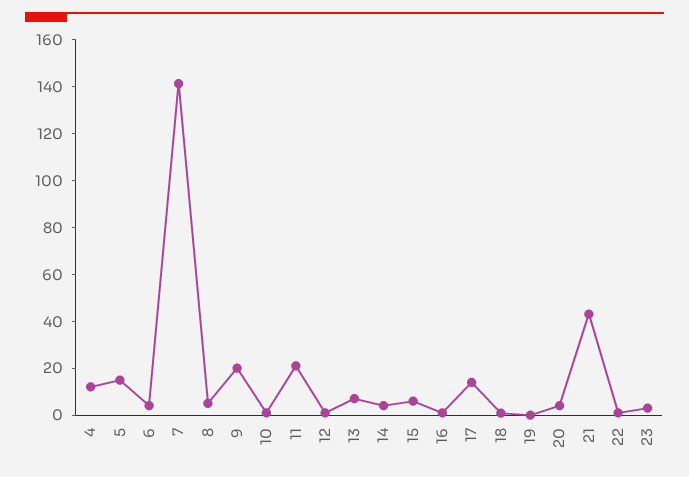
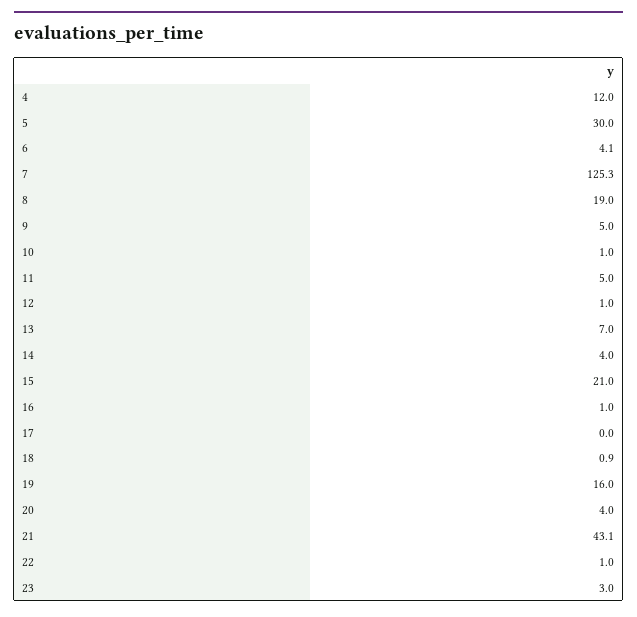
5: 15 -> 30
7: 140 -> 125.3
8: 5 -> 19
9: 20 -> 5
11: 20 -> 5
15: 5 -> 21
17: 15 -> 0
19: 0 -> 16

